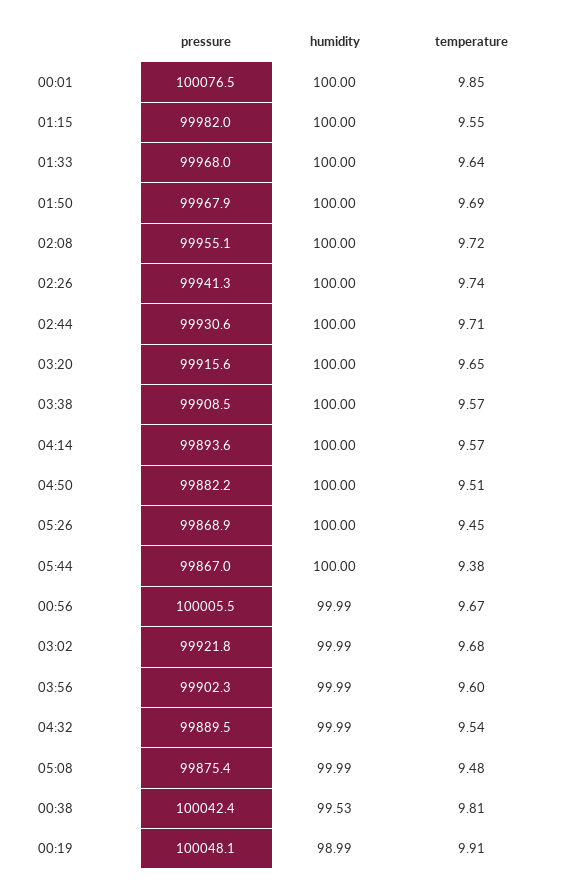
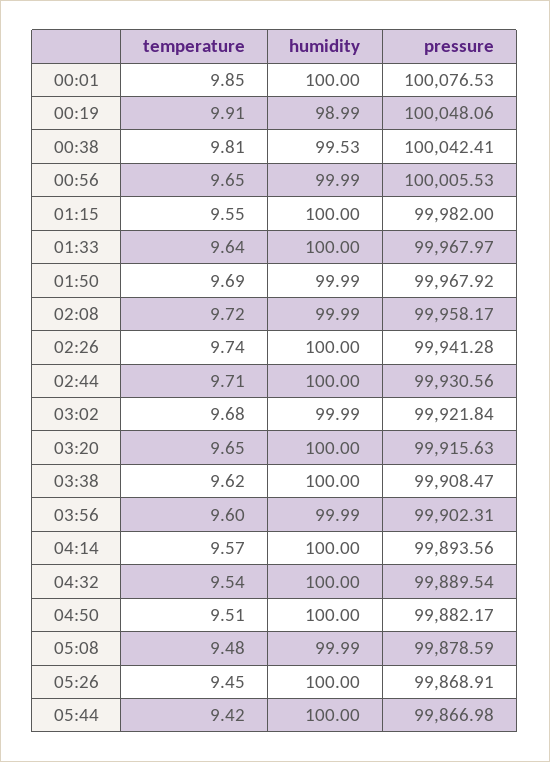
humidity, 01:50: 100 -> 99.99
pressure, 02:08: 99955.1 -> 99958.17
humidity, 02:08: 100 -> 99.99
temperature, 03:38: 9.57 -> 9.62
temperature, 05:44: 9.38 -> 9.42
temperature, 00:56: 9.67 -> 9.65
humidity, 04:32: 99.99 -> 100
pressure, 05:08: 99875.4 -> 99878.59

